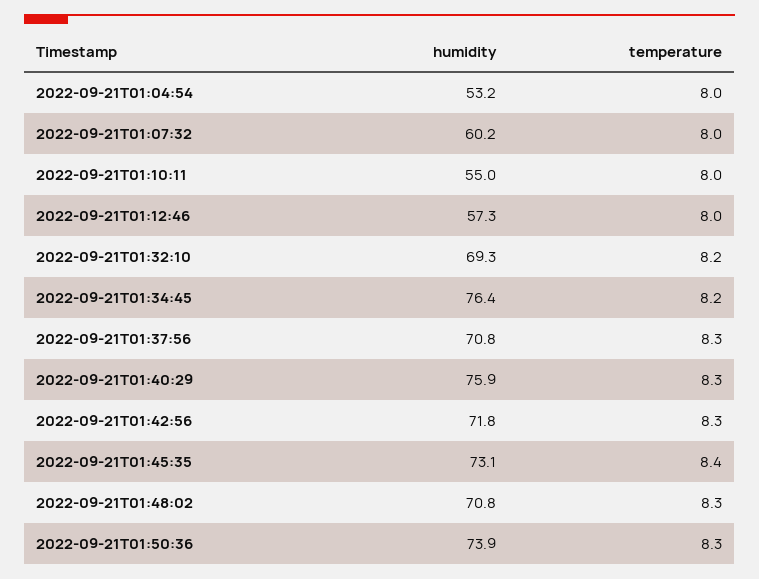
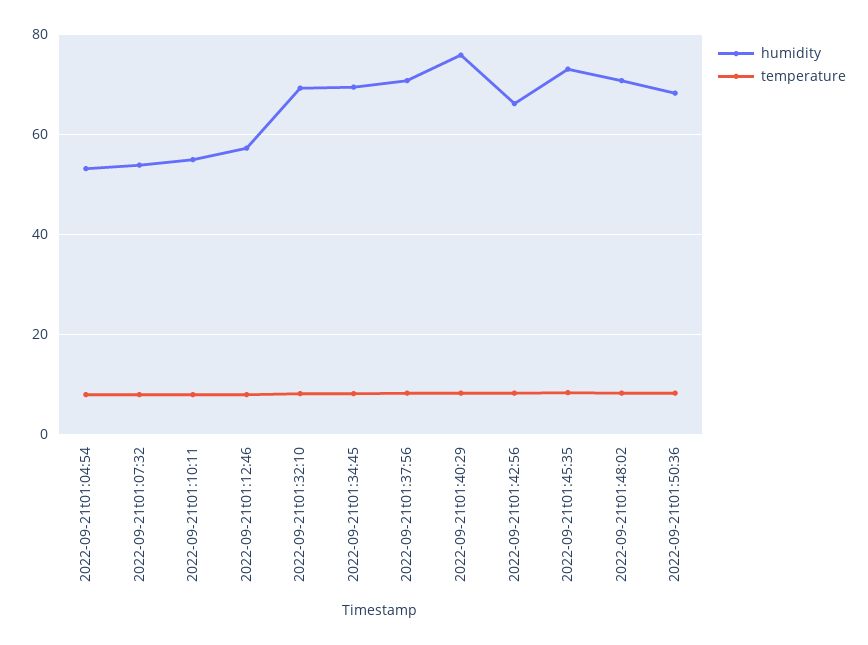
humidity, 2022-09-21T01:07:32: 60.2 -> 54
humidity, 2022-09-21T01:34:45: 76.4 -> 70
humidity, 2022-09-21T01:42:56: 71.8 -> 66
humidity, 2022-09-21T01:50:36: 73.9 -> 68

